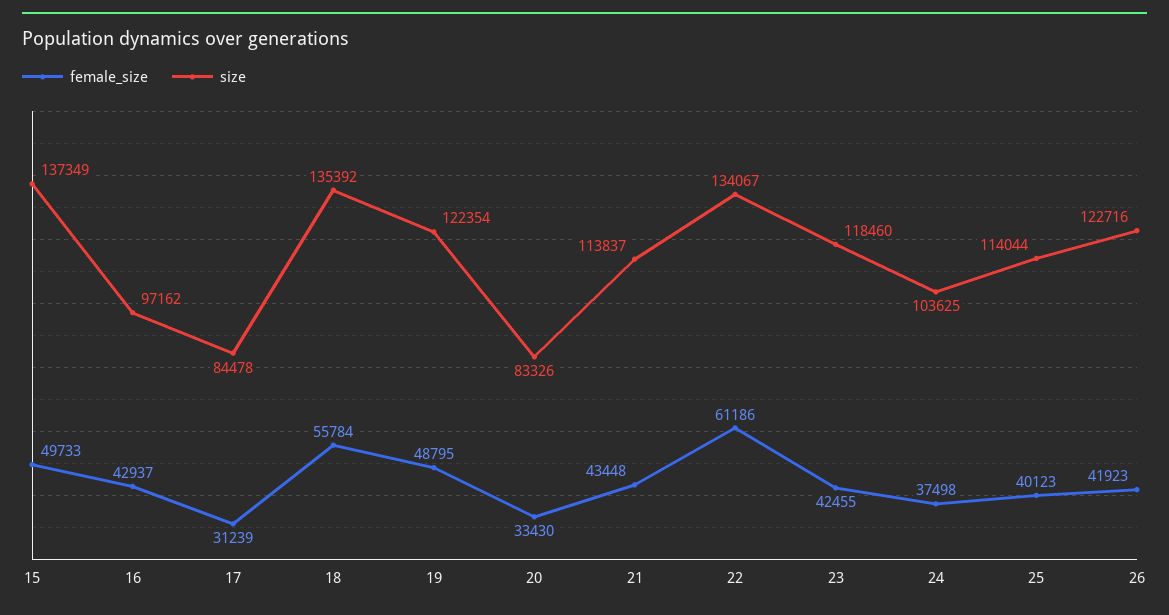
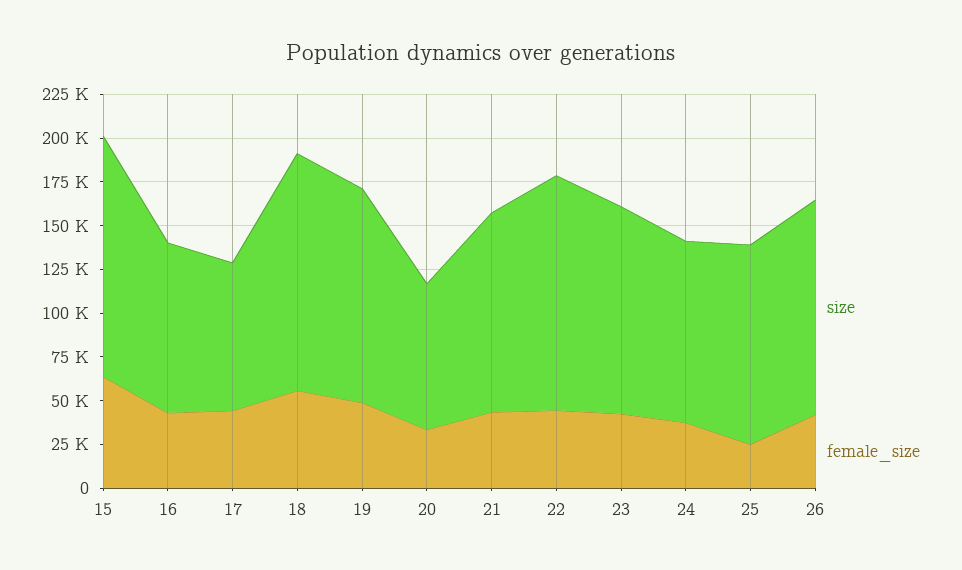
female_size, 15: 49733 -> 65000
female_size, 17: 31239 -> 45000
female_size, 22: 61186 -> 45000
female_size, 25: 40123 -> 25000

